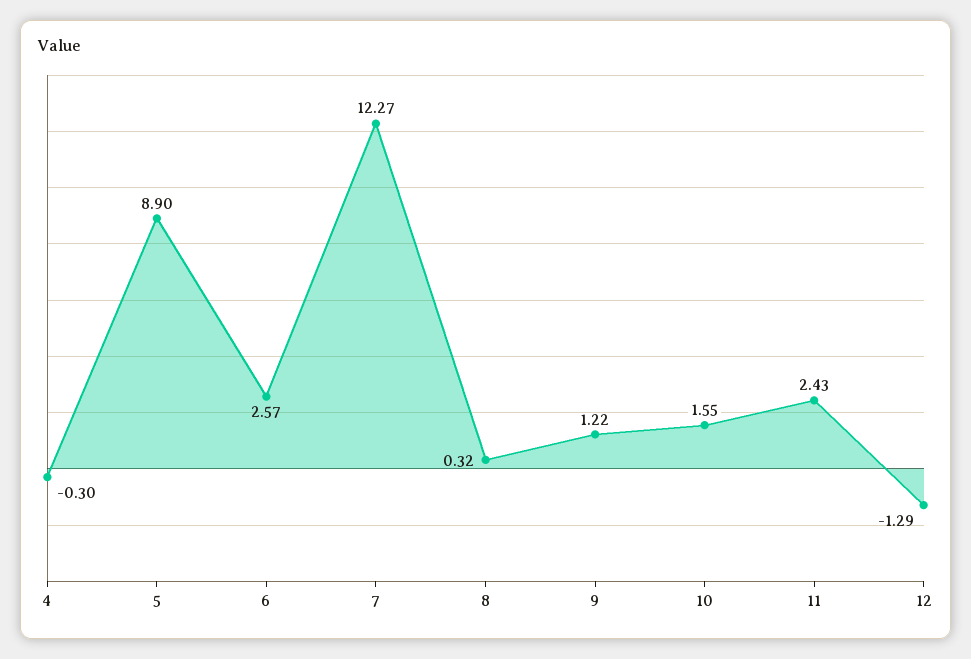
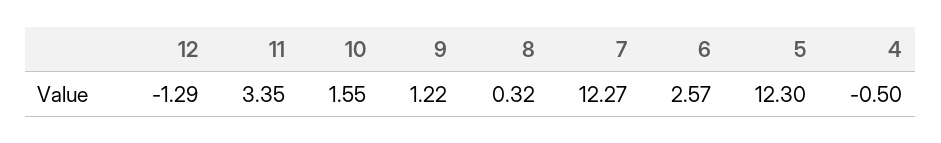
4: -0.3 -> -0.5
5: 8.9 -> 12.3
11: 2.43 -> 3.35

